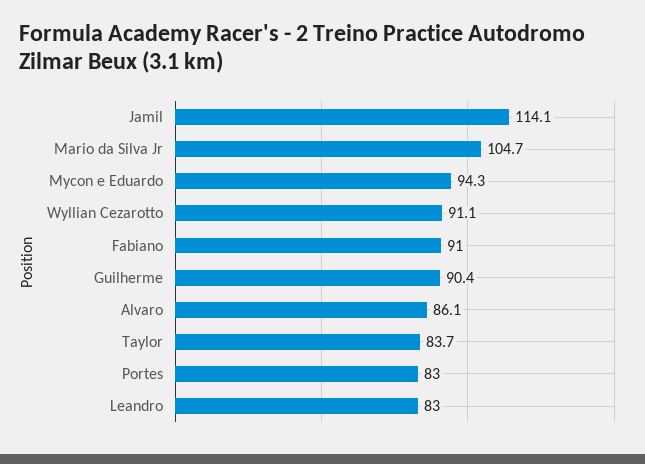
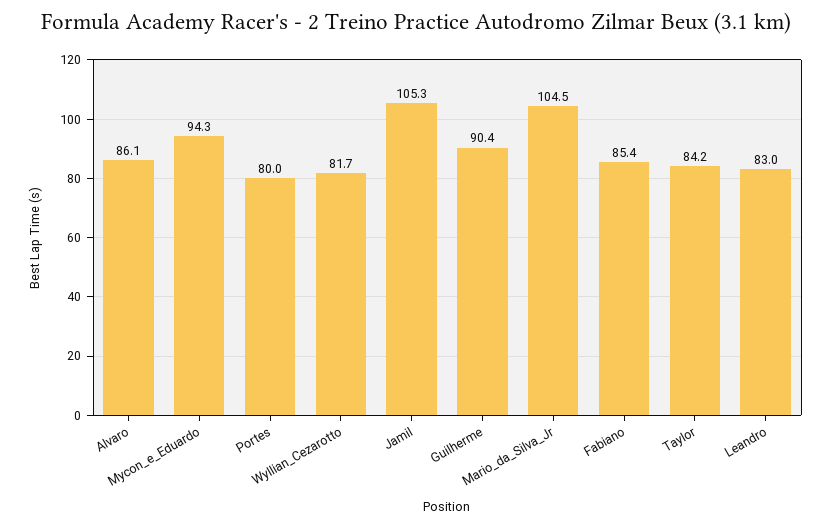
Jamil: 114.1 -> 105.3
Mario da Silva Jr: 104.7 -> 104.5
Wyllian Cezarotto: 91.1 -> 81.7
Fabiano: 91 -> 85.4
Taylor: 83.7 -> 84.2
Portes: 83 -> 80

